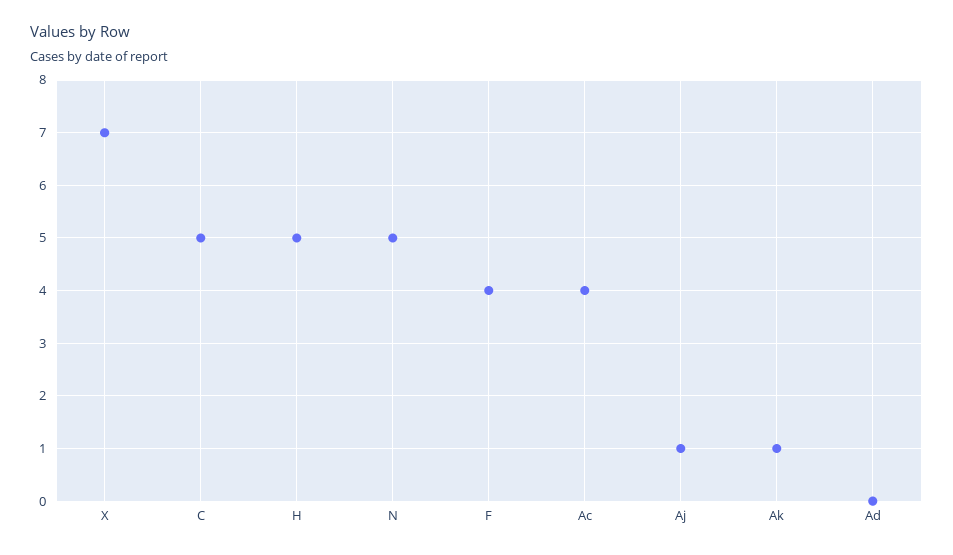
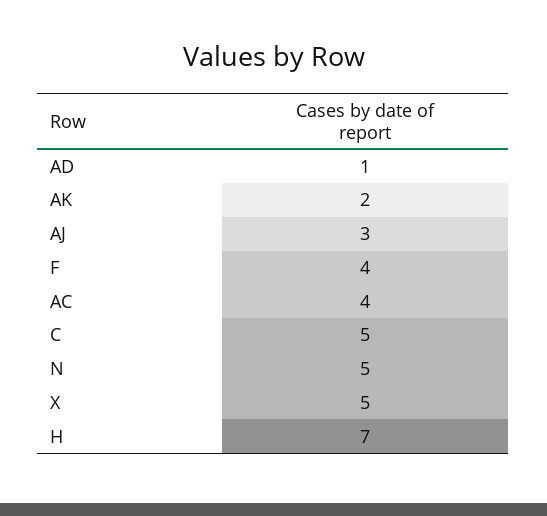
X: 7 -> 5
H: 5 -> 7
Aj: 1 -> 3
Ak: 1 -> 2
Ad: 0 -> 1

